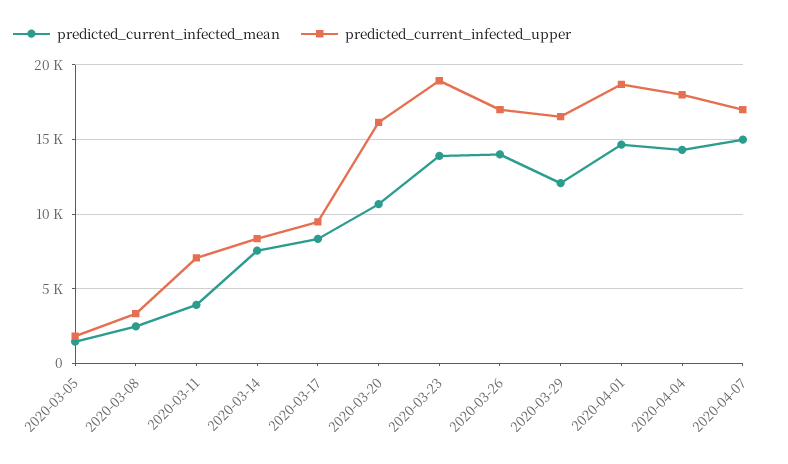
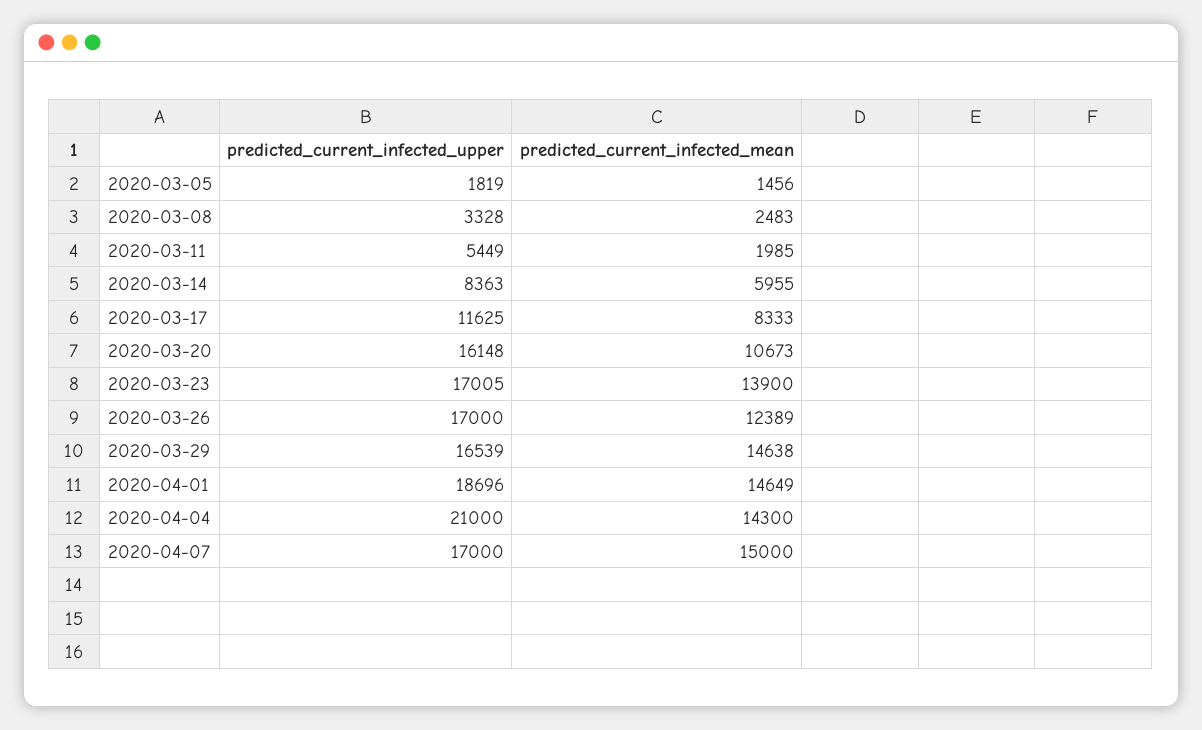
predicted_current_infected_mean, 2020-03-11: 4000 -> 1985
predicted_current_infected_upper, 2020-03-11: 7000 -> 5449
predicted_current_infected_mean, 2020-03-14: 7500 -> 5955
predicted_current_infected_upper, 2020-03-17: 9500 -> 11625
predicted_current_infected_upper, 2020-03-23: 19000 -> 17005
predicted_current_infected_mean, 2020-03-26: 14000 -> 12389
predicted_current_infected_mean, 2020-03-29: 12000 -> 14638
predicted_current_infected_upper, 2020-04-04: 18000 -> 21000

